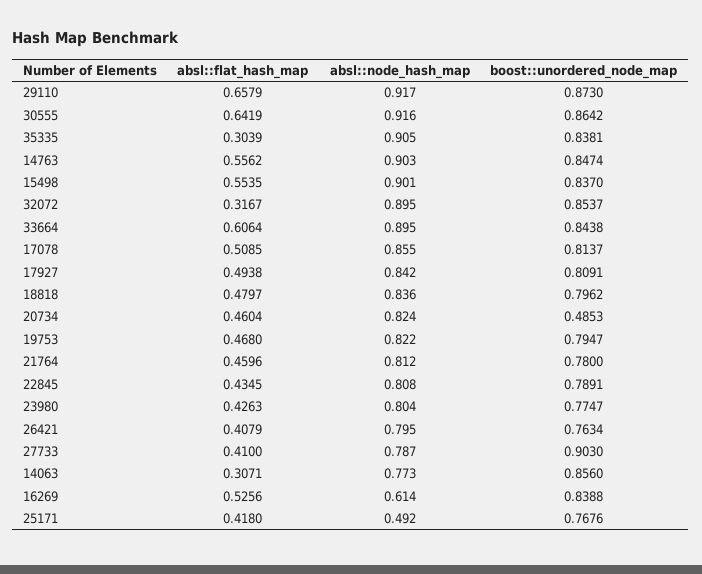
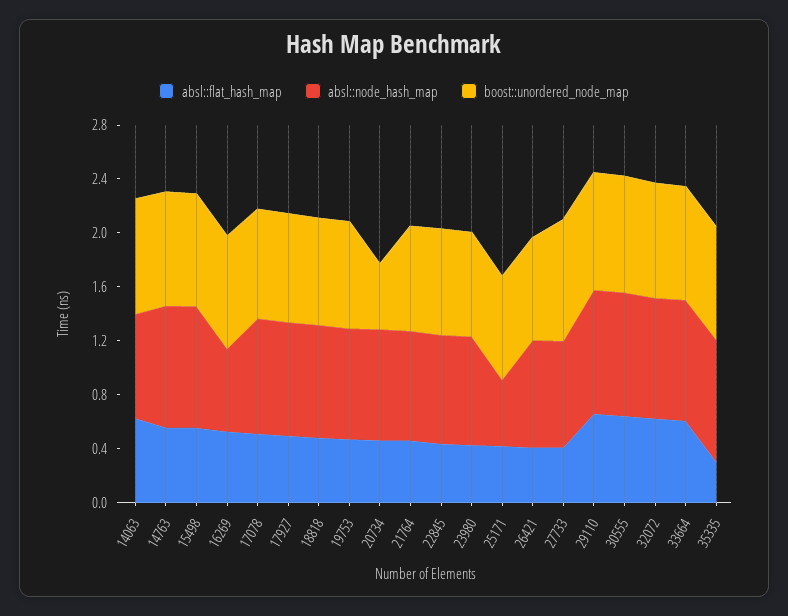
absl::flat_hash_map, 32072: 0.3167 -> 0.6
absl::flat_hash_map, 14063: 0.3071 -> 0.6

